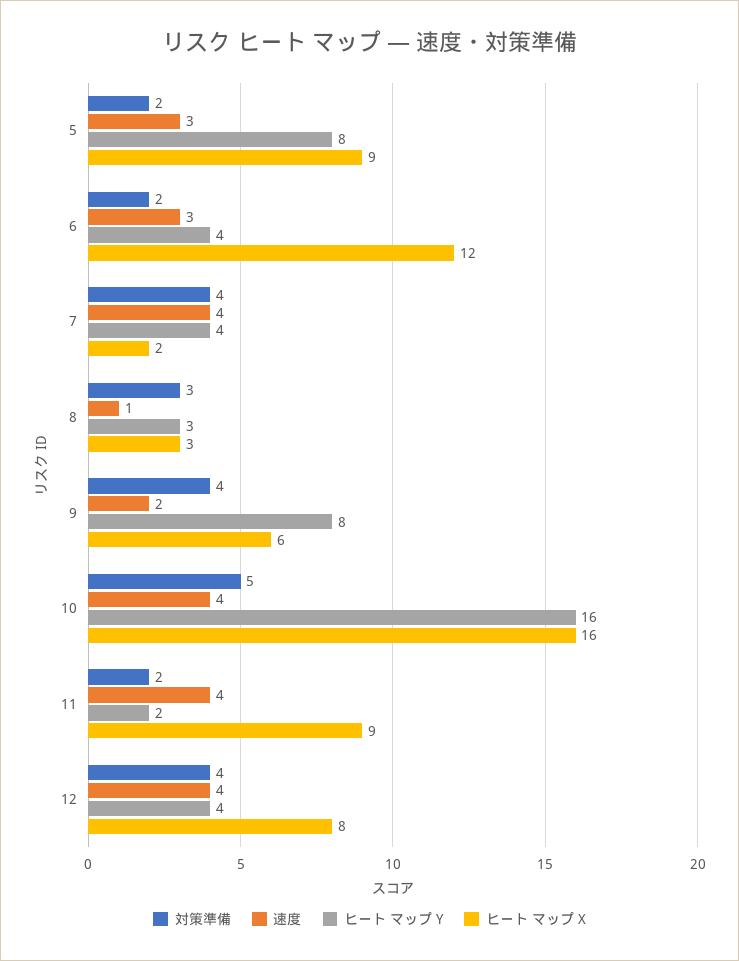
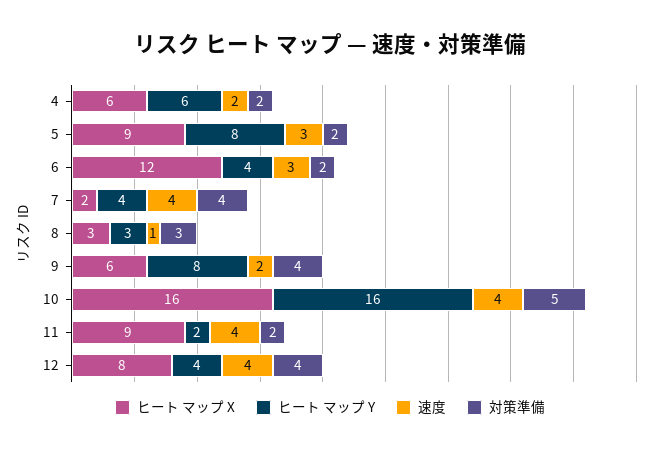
ヒート マップ X, 4: none -> 6
ヒート マップ Y, 4: none -> 6
速度, 4: none -> 2
対策準備, 4: none -> 2

